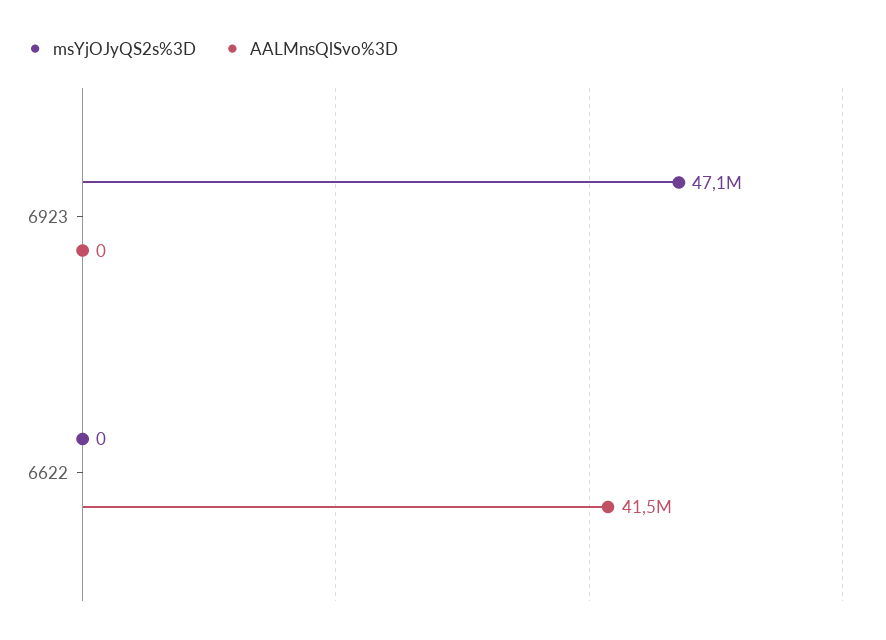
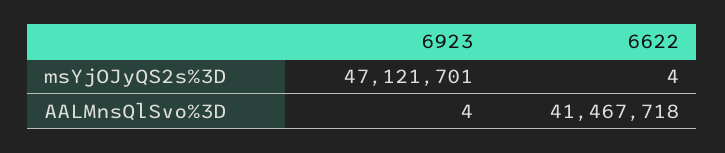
AALMnsQlSvo%3D, 6923: 0 -> 4
msYjOJyQS2s%3D, 6622: 0 -> 4

